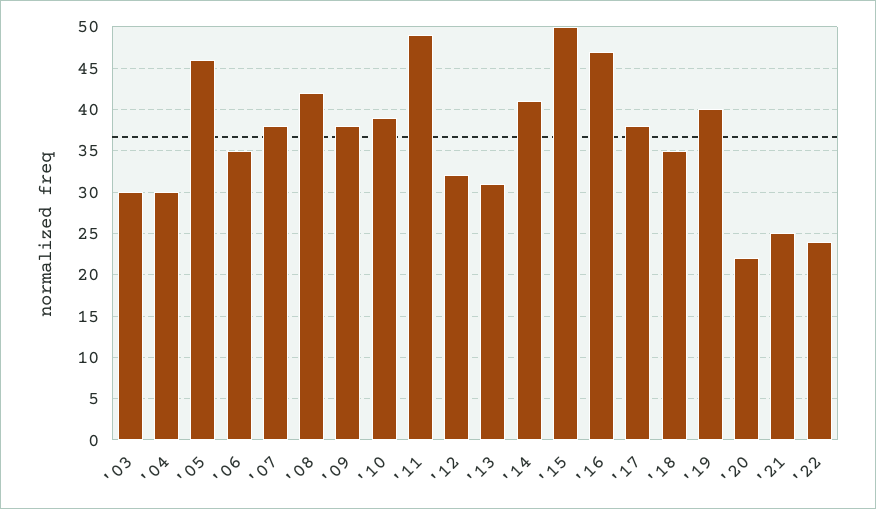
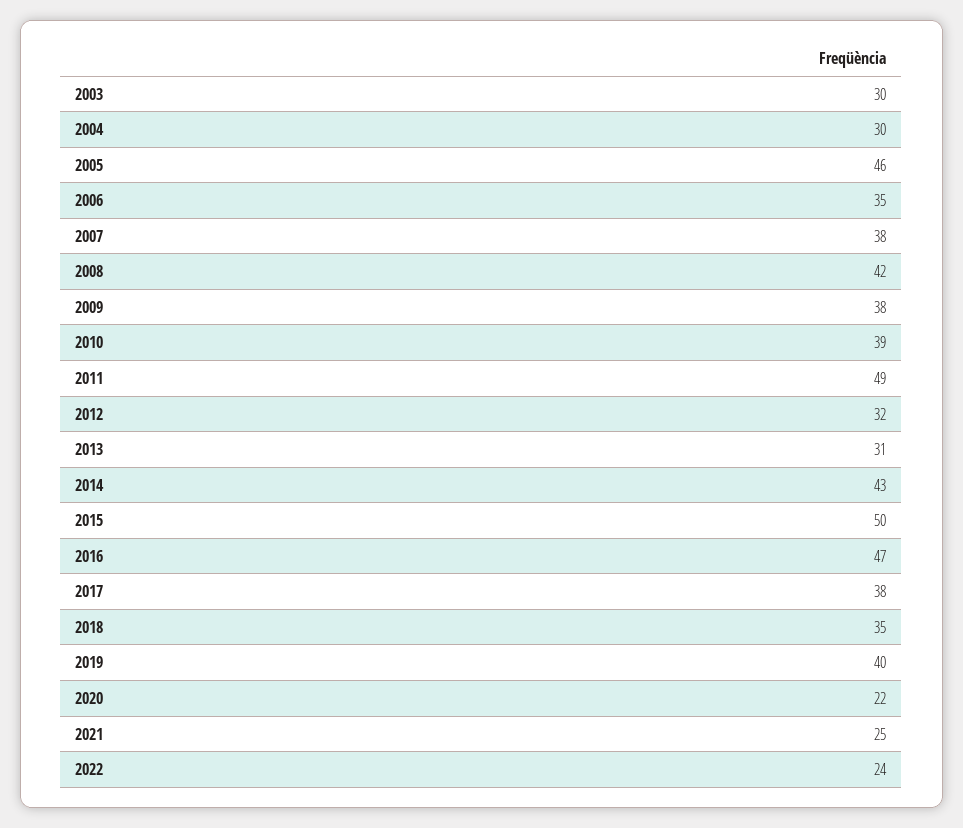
'14: 41 -> 43

